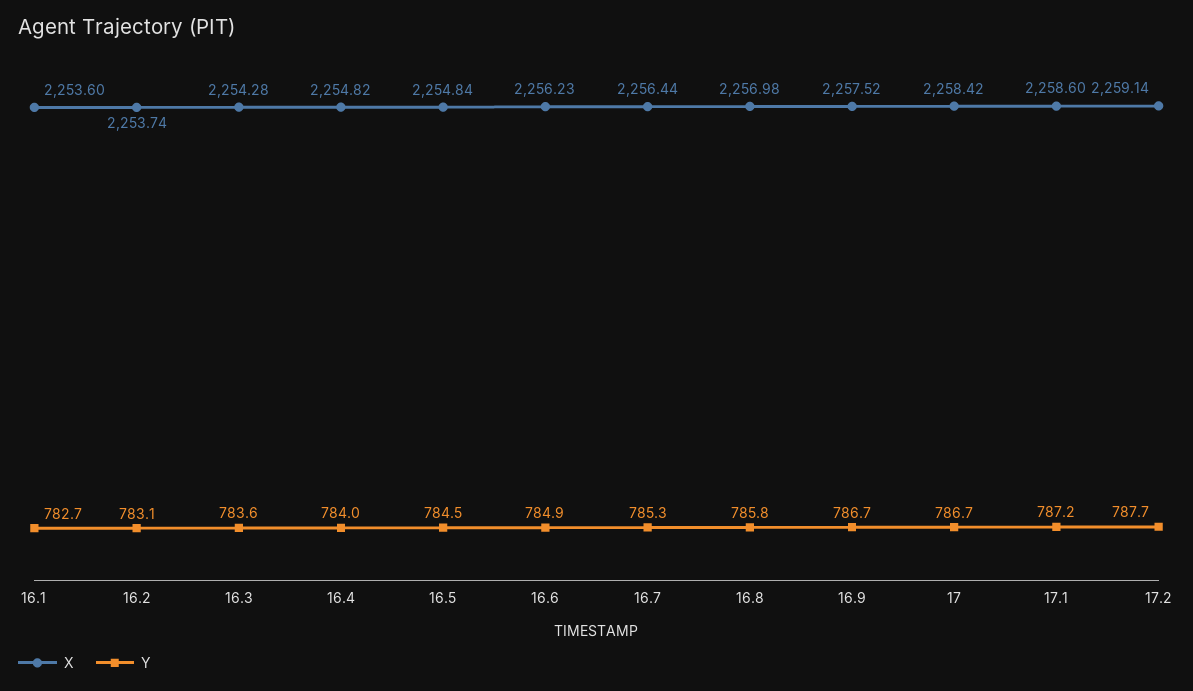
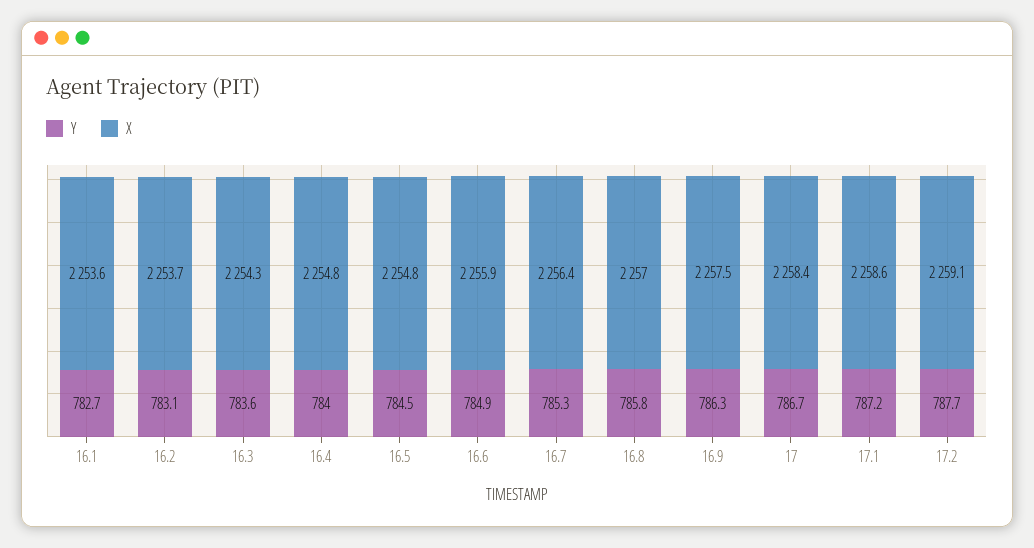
X, 16.6: 2256.23 -> 2255.9
Y, 16.9: 786.7 -> 786.3

